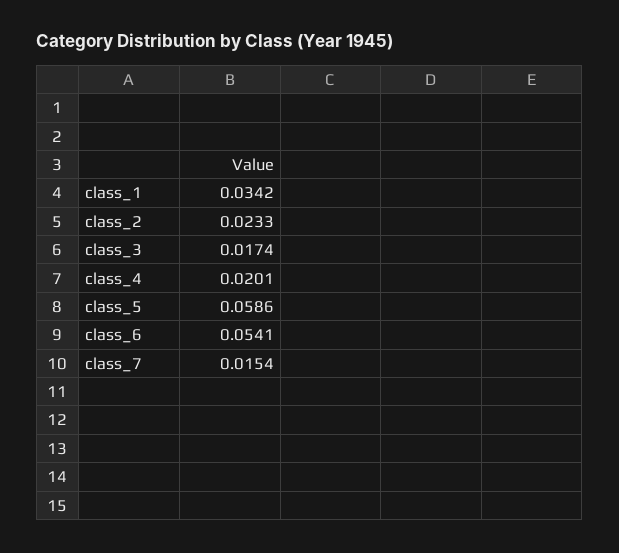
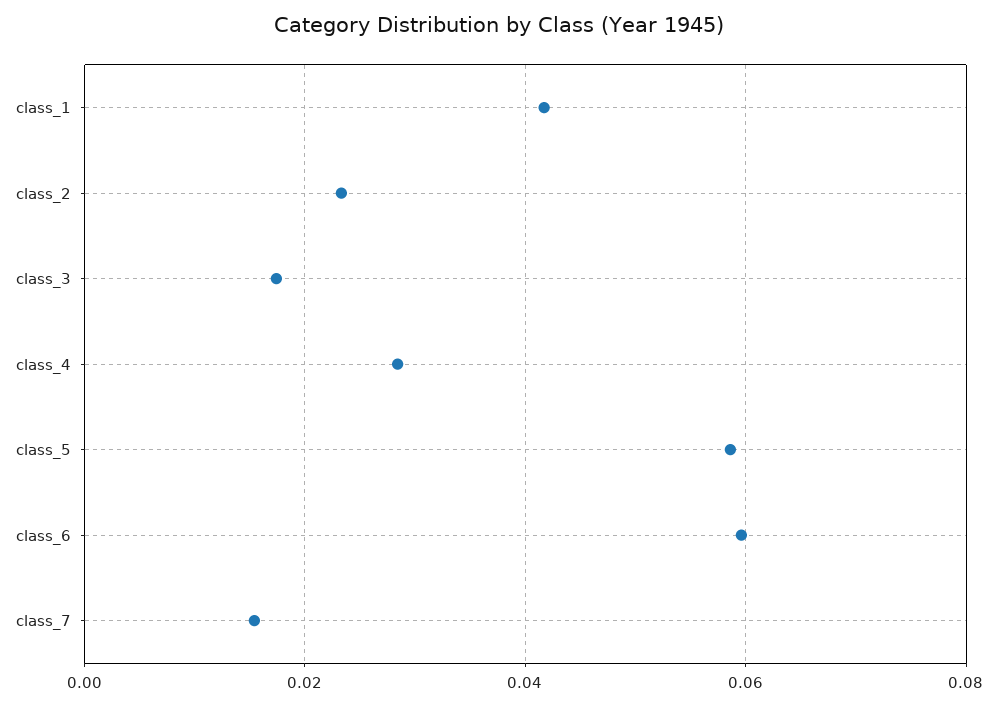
class_1: 0.0342 -> 0.042
class_4: 0.0201 -> 0.028
class_6: 0.0541 -> 0.06

